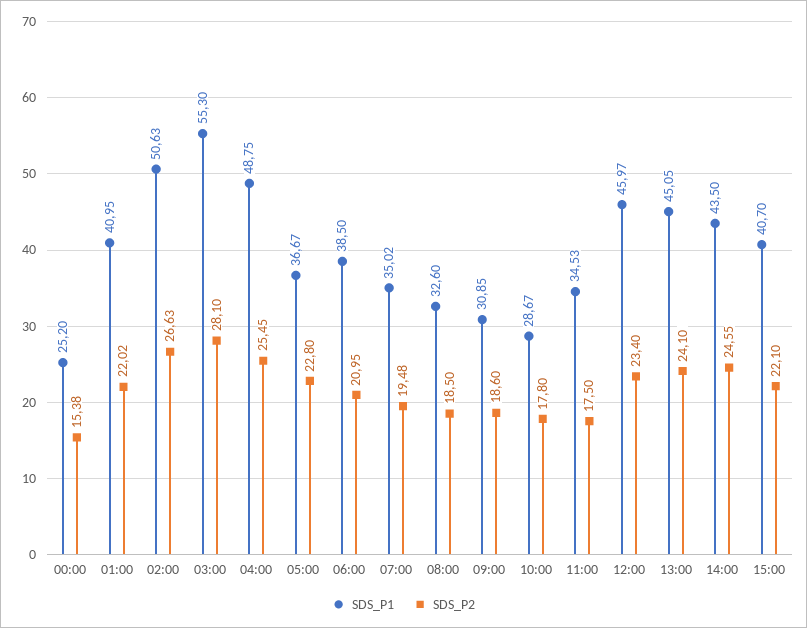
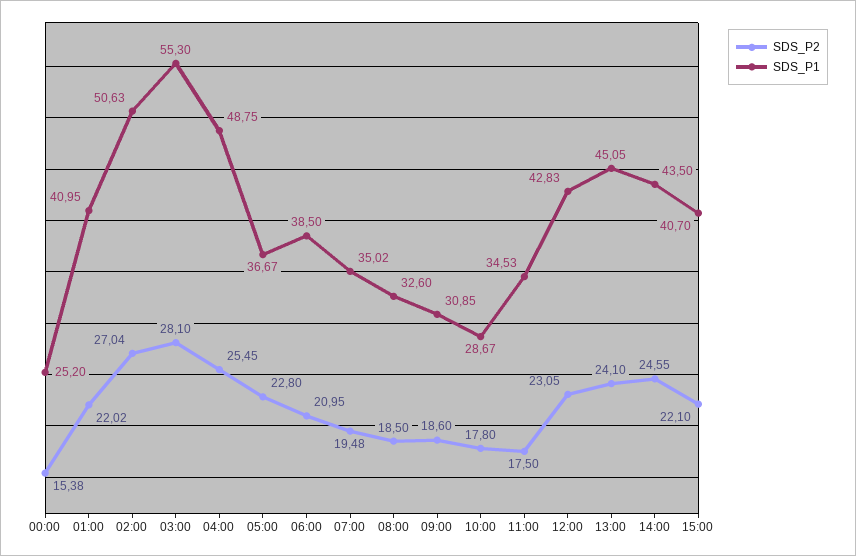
SDS_P2, 02:00: 26.63 -> 27.04
SDS_P1, 12:00: 45.97 -> 42.83
SDS_P2, 12:00: 23.4 -> 23.05

